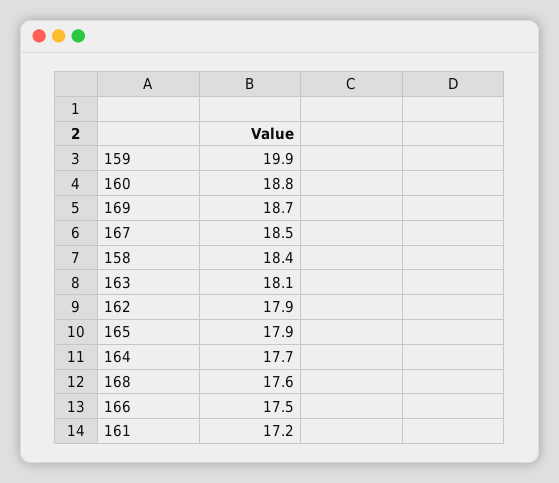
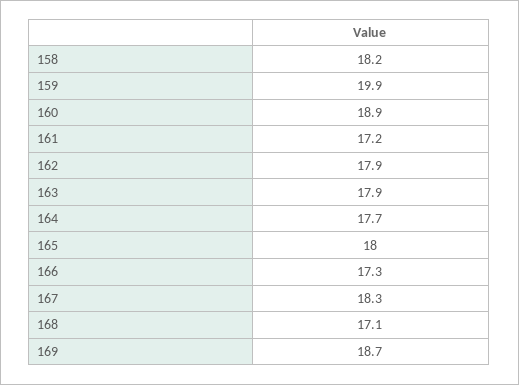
160: 18.8 -> 18.9
167: 18.5 -> 18.3
158: 18.4 -> 18.2
163: 18.1 -> 17.9
165: 17.9 -> 18
168: 17.6 -> 17.1
166: 17.5 -> 17.3

